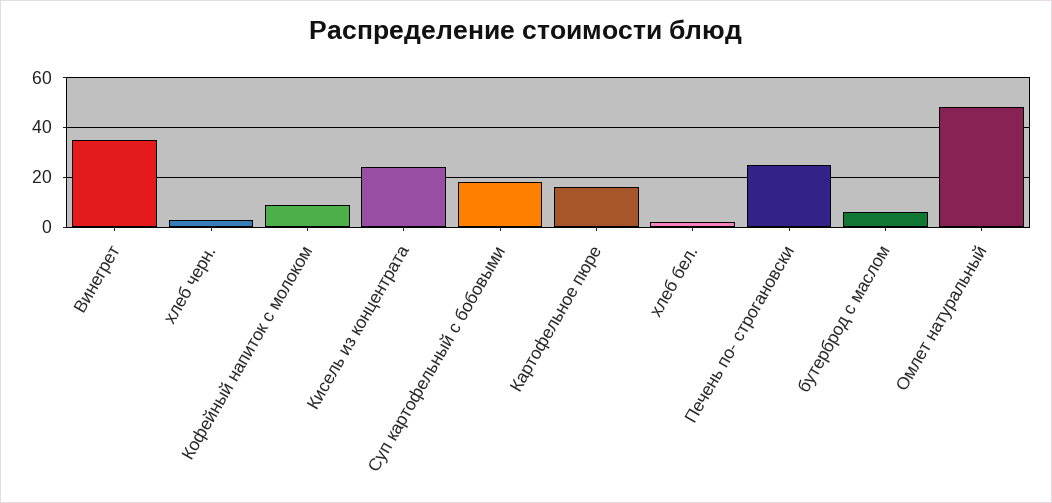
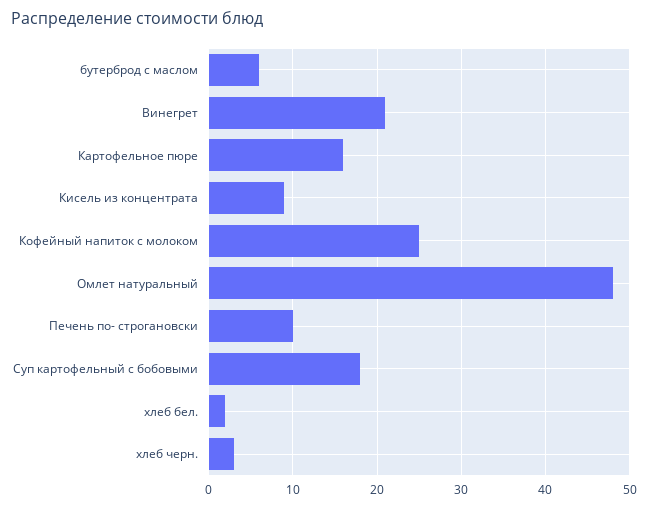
Винегрет: 35 -> 21
Кофейный напиток с молоком: 10 -> 25
Кисель из концентрата: 25 -> 9
Печень по- строгановски: 25 -> 10

